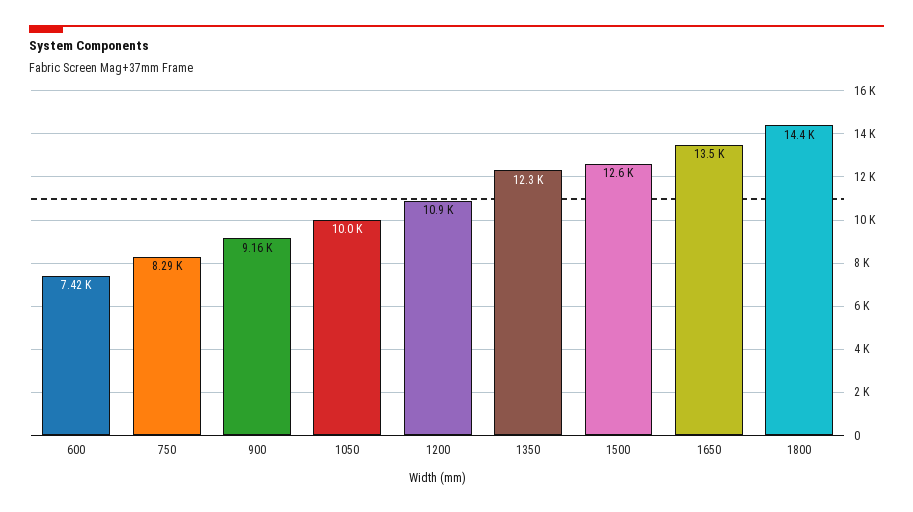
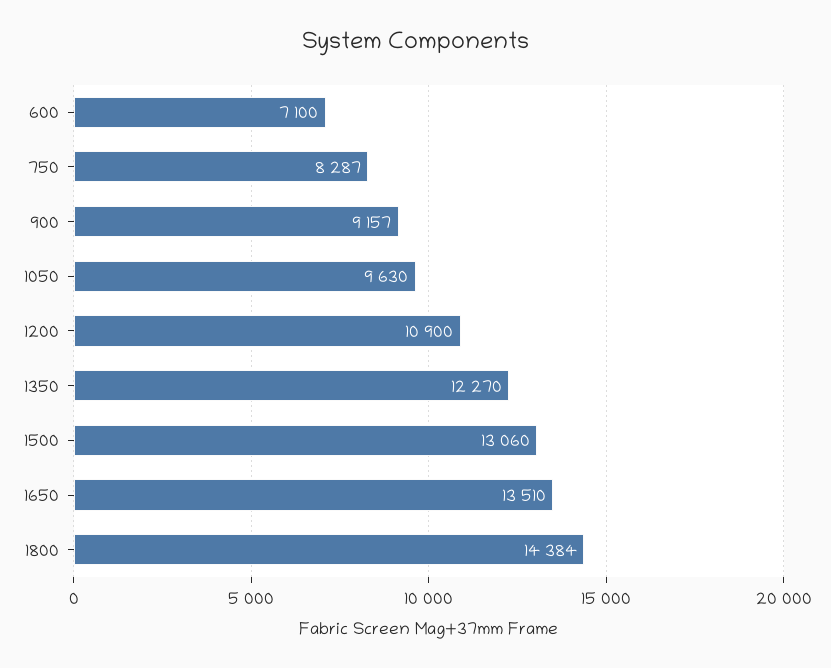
600: 7420 -> 7100
1050: 10000 -> 9630
1500: 12600 -> 13060

